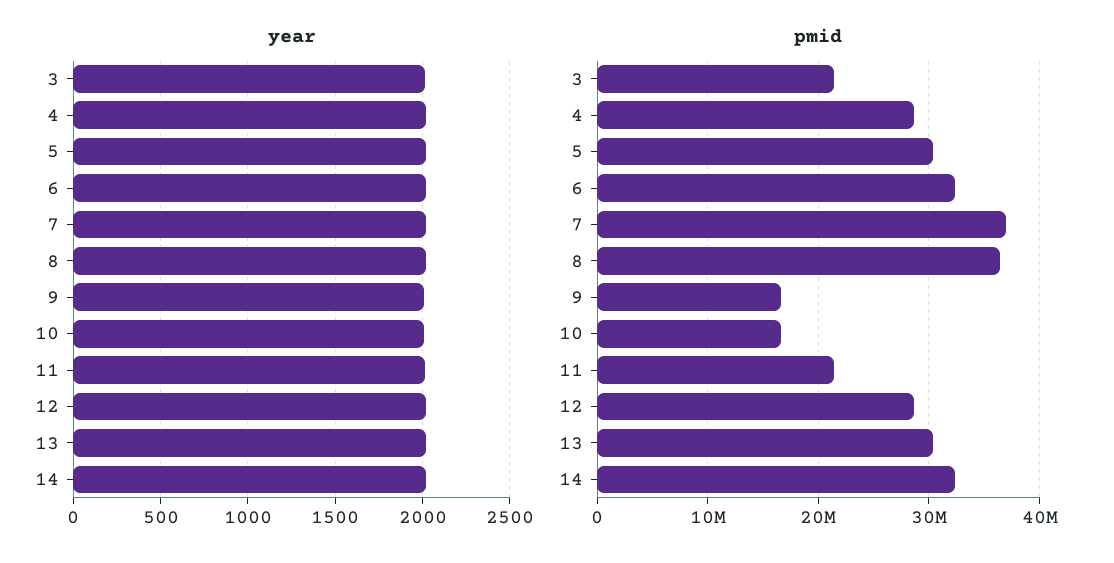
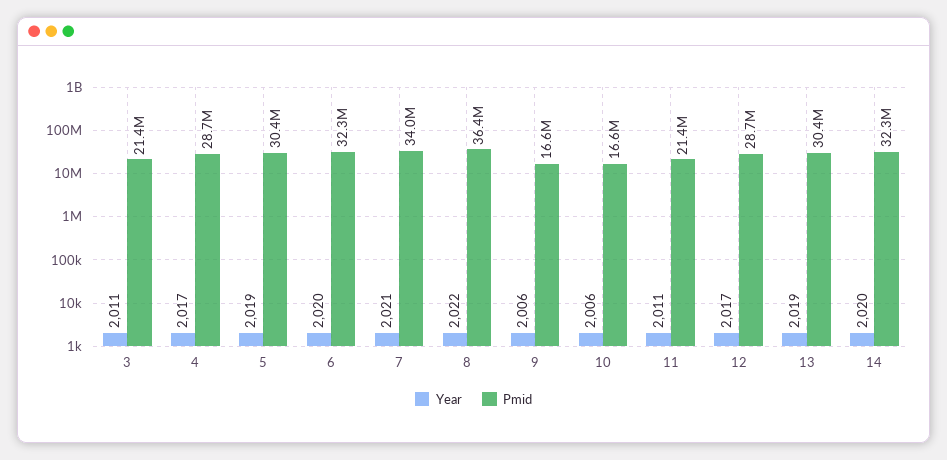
pmid, 7: 37000000 -> 34000000

